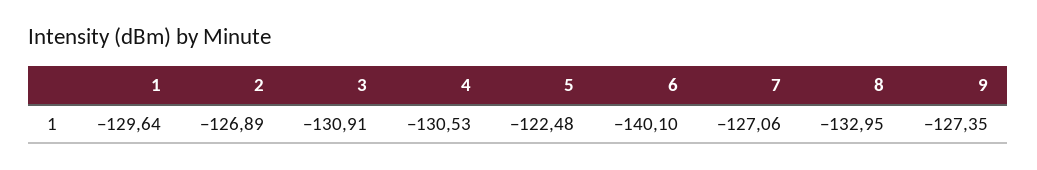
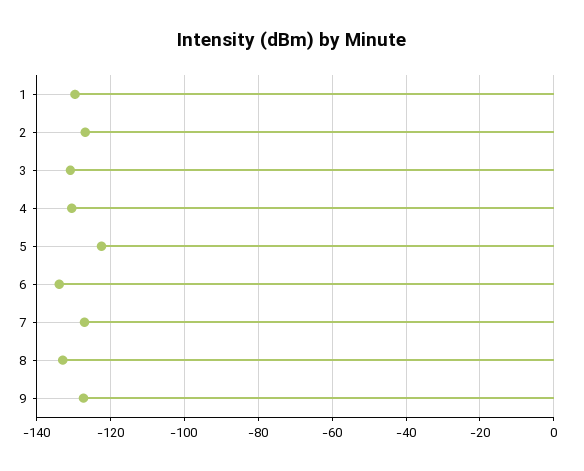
6: -140.1 -> -134

